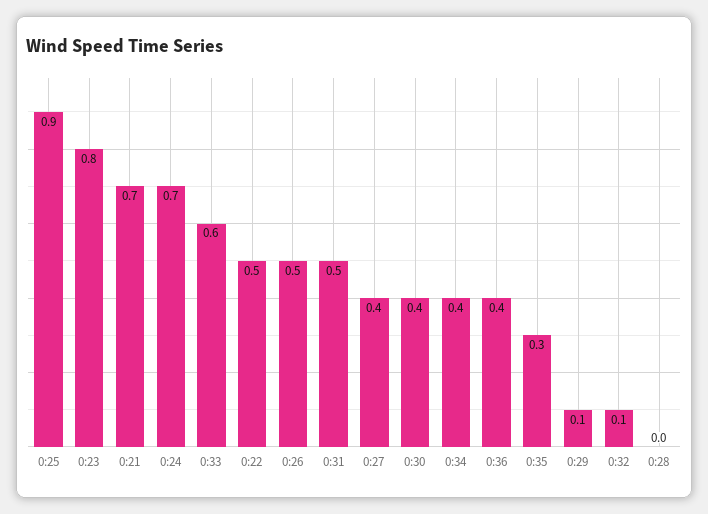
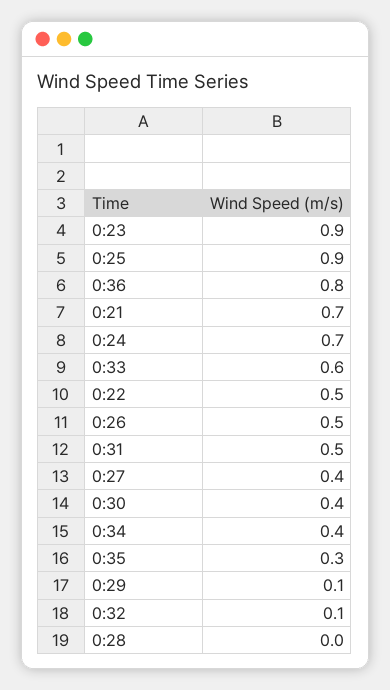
0:23: 0.8 -> 0.9
0:36: 0.4 -> 0.8

